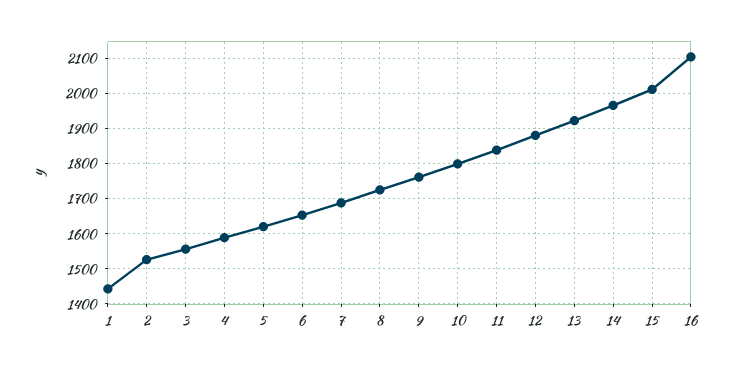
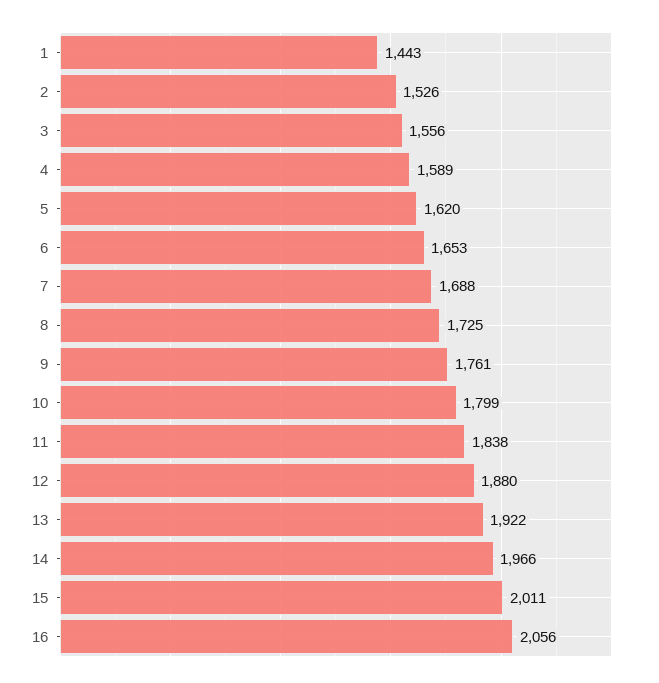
16: 2100 -> 2056

